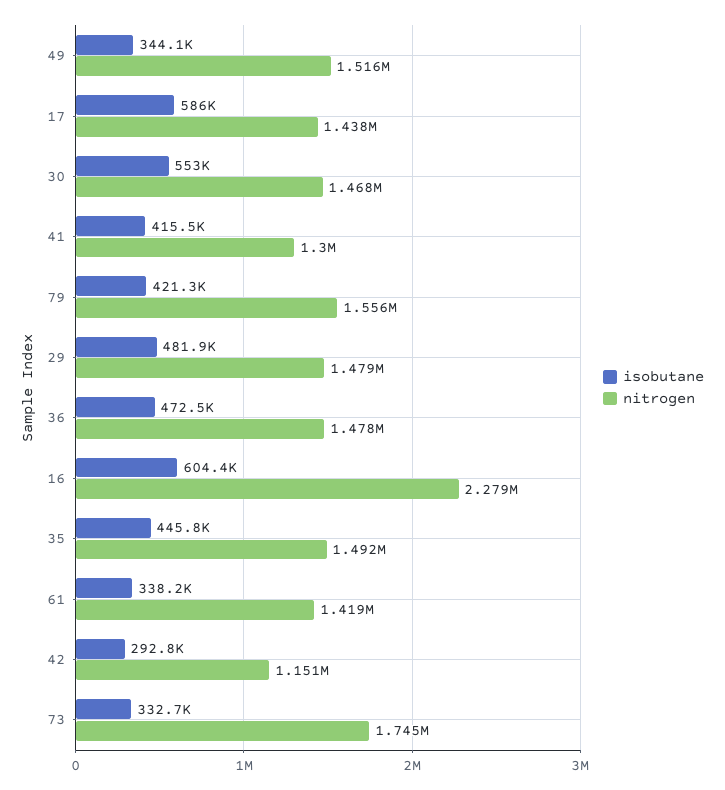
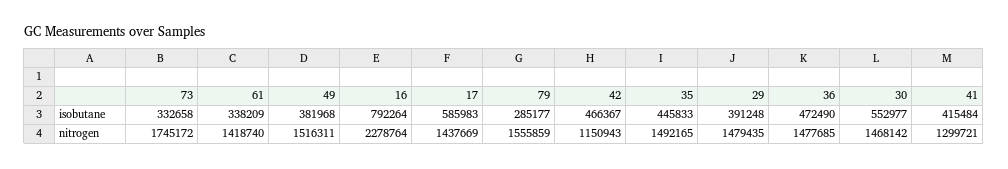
isobutane, 49: 344100 -> 381968
isobutane, 79: 421300 -> 285177
isobutane, 29: 481900 -> 391248
isobutane, 16: 604400 -> 792264
isobutane, 42: 292800 -> 466367

